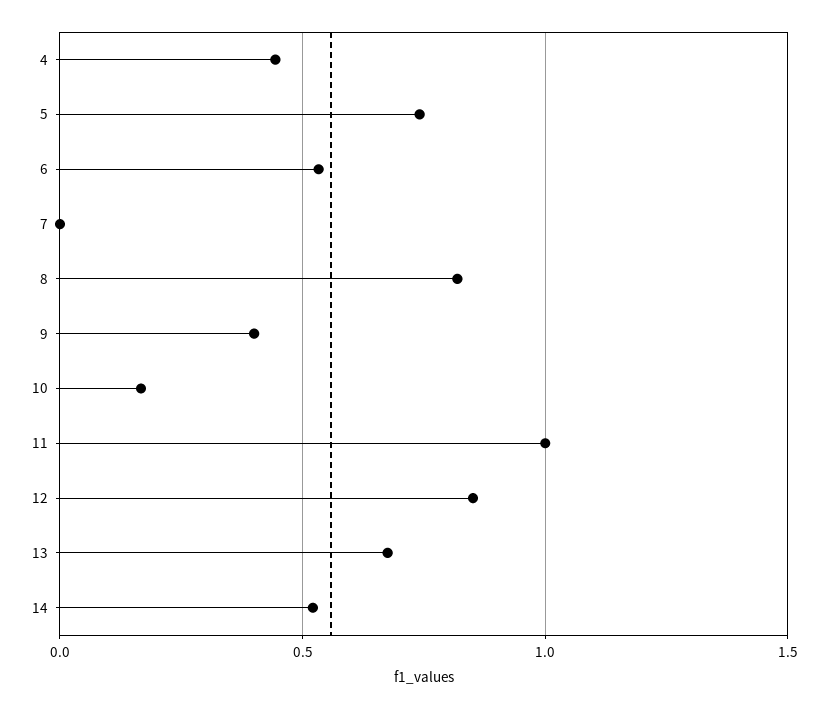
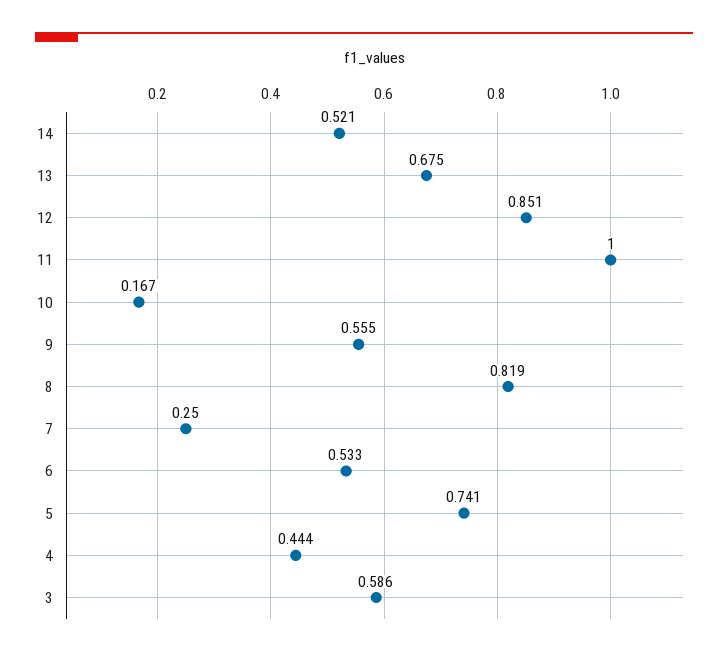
7: 0 -> 0.25
9: 0.4 -> 0.555
3: none -> 0.586

